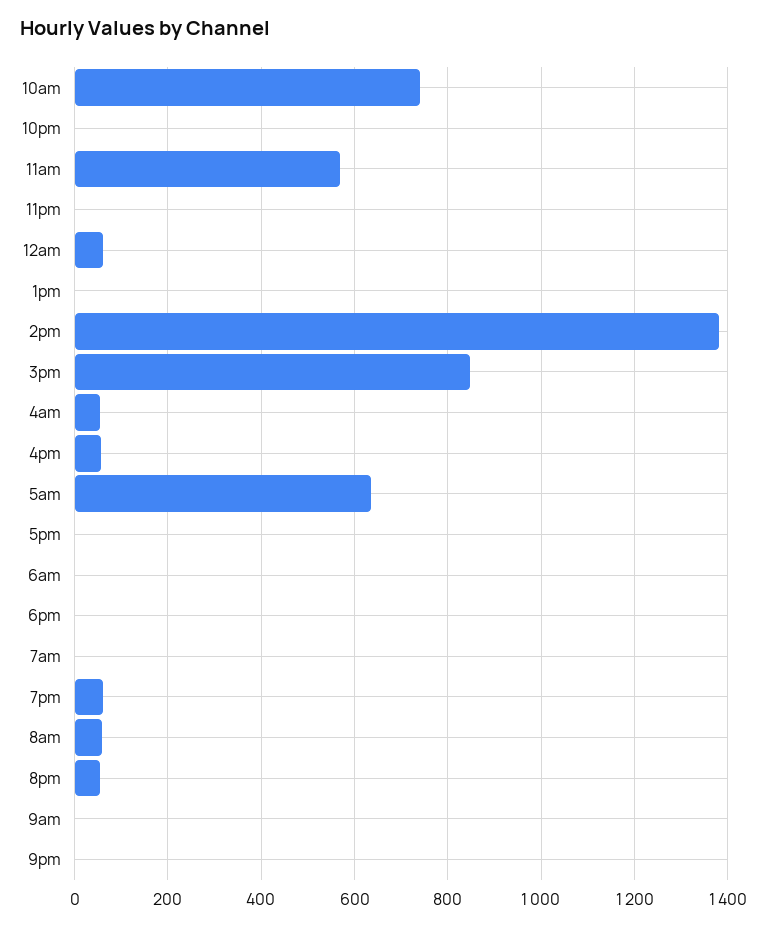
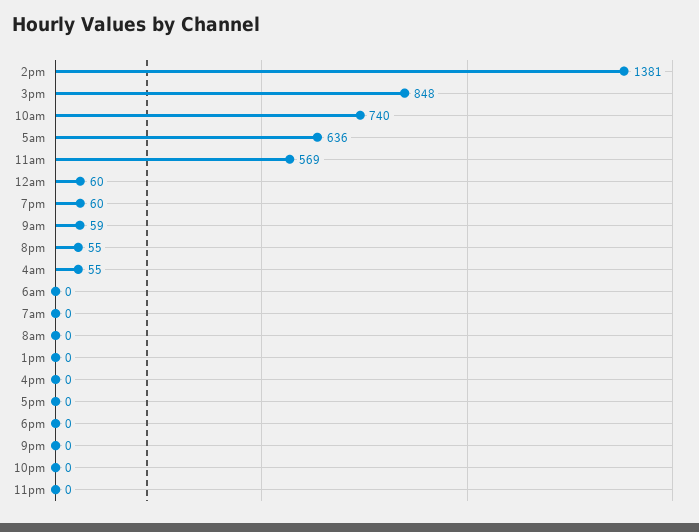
4pm: 60 -> 0
8am: 60 -> 0
9am: 0 -> 59

